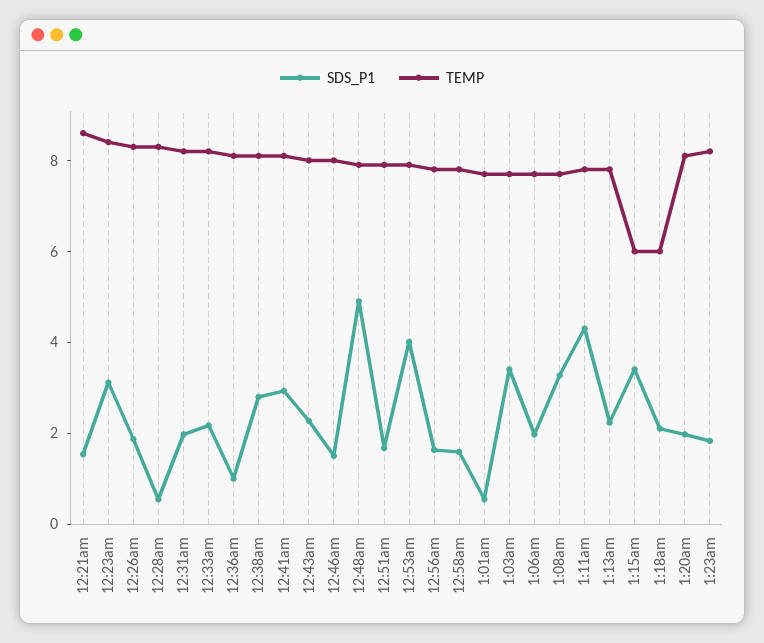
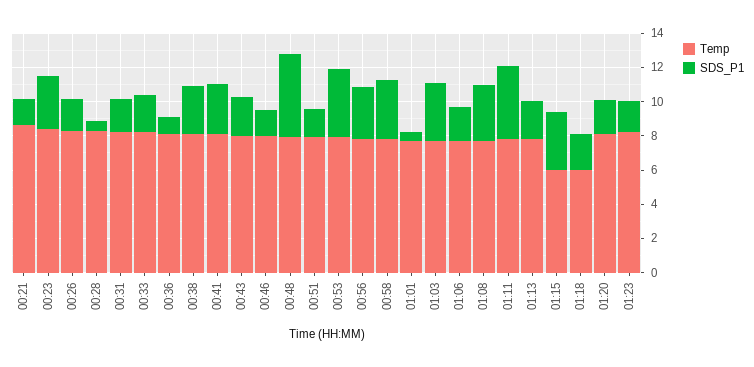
SDS_P1, 12:56am: 1.5 -> 3
SDS_P1, 12:58am: 1.5 -> 3.5

